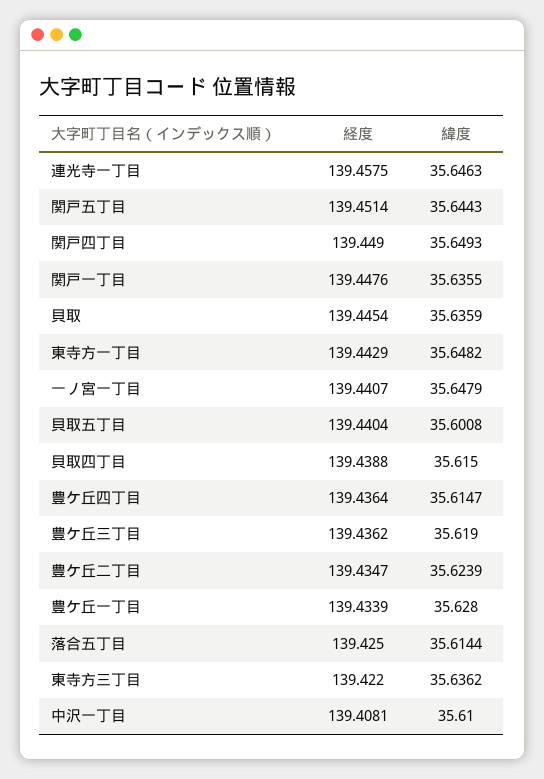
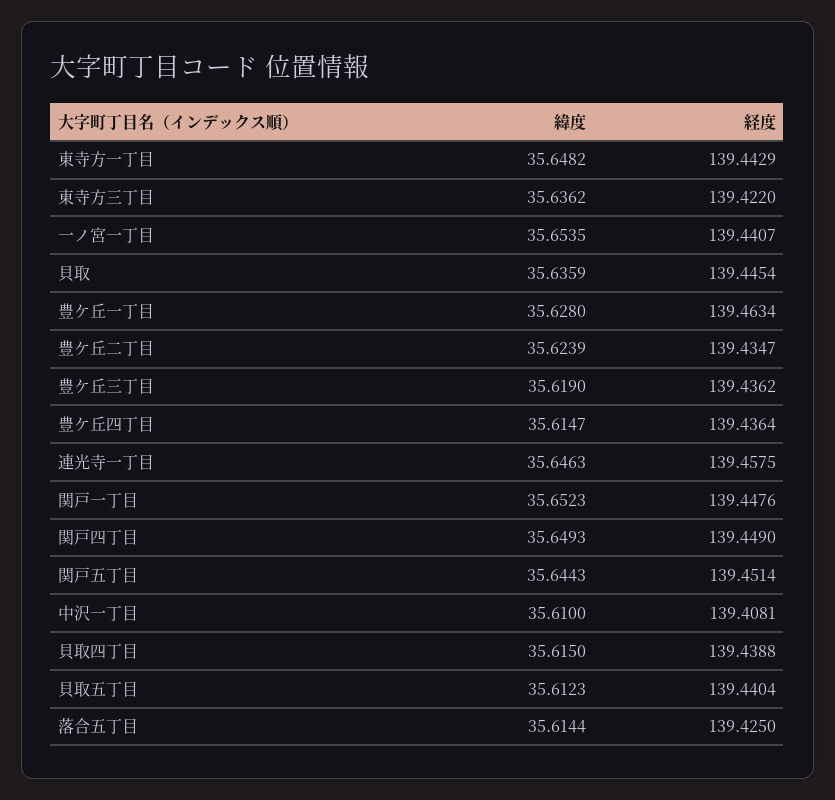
緯度, 関戸一丁目: 35.6355 -> 35.6523
緯度, 一ノ宮一丁目: 35.6479 -> 35.6535
緯度, 貝取五丁目: 35.6008 -> 35.6123
経度, 豊ケ丘一丁目: 139.4339 -> 139.4634

